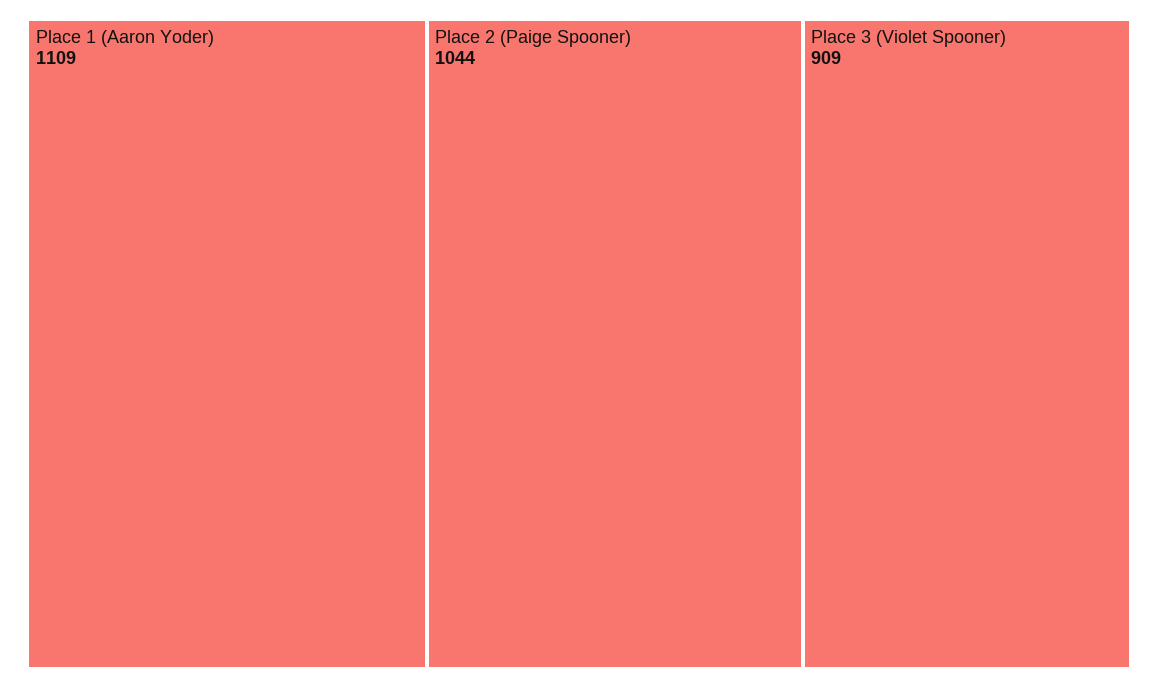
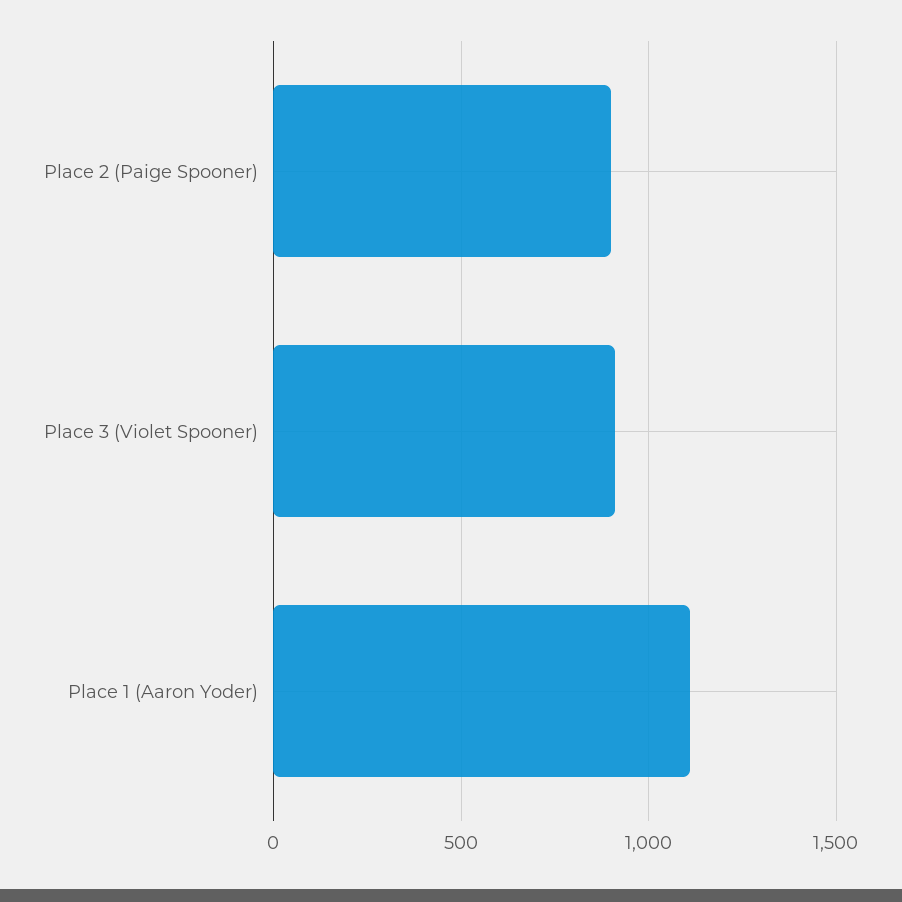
Place 2 (Paige Spooner): 1044 -> 900

